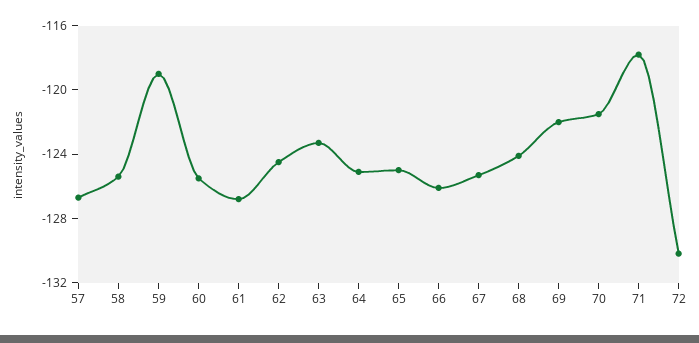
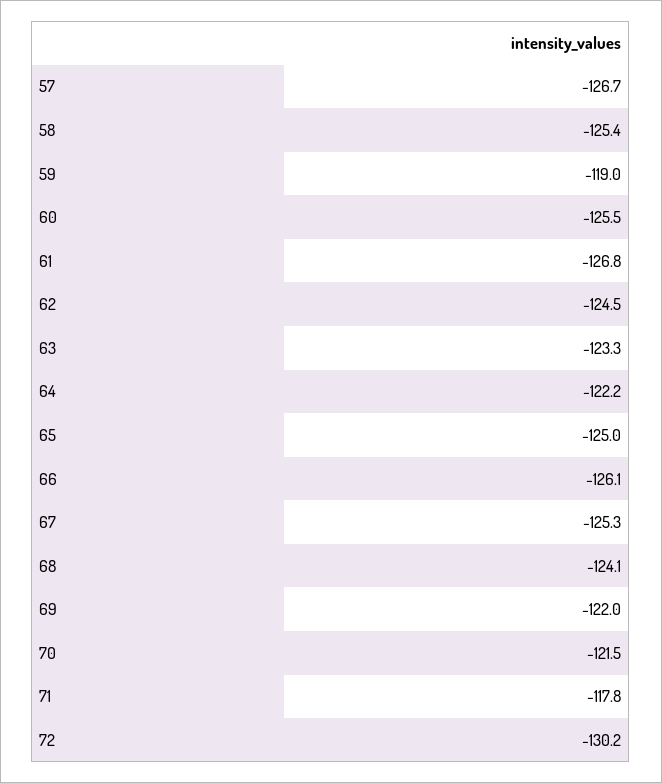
64: -125 -> -122.2

